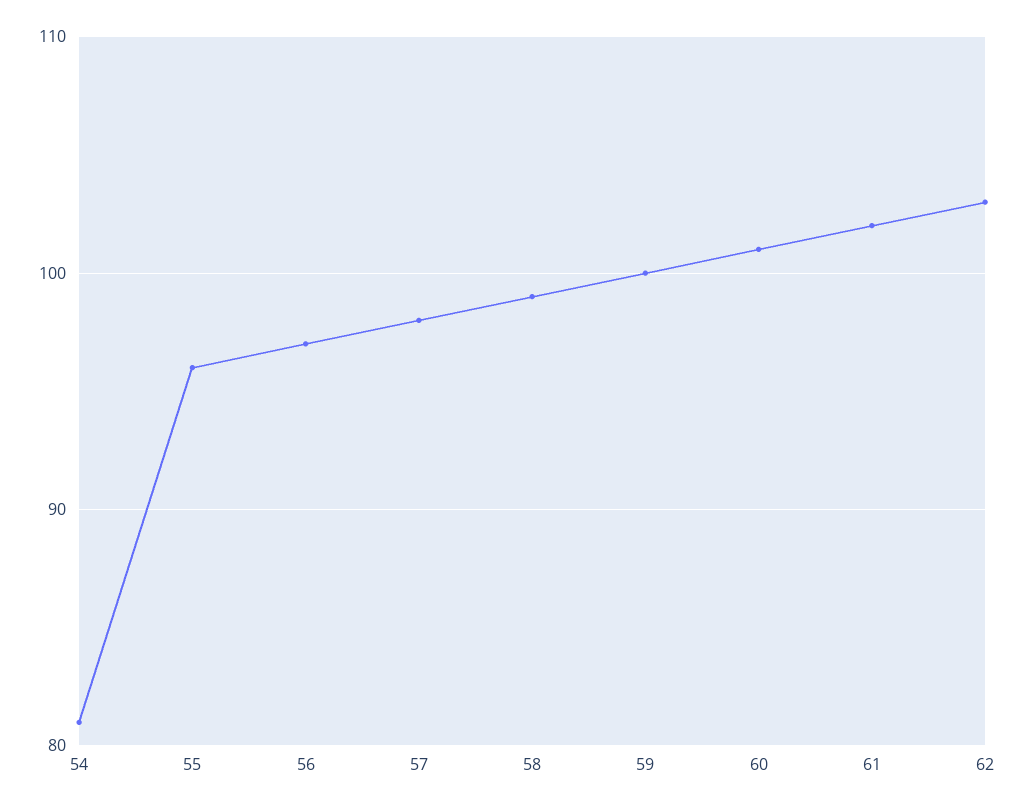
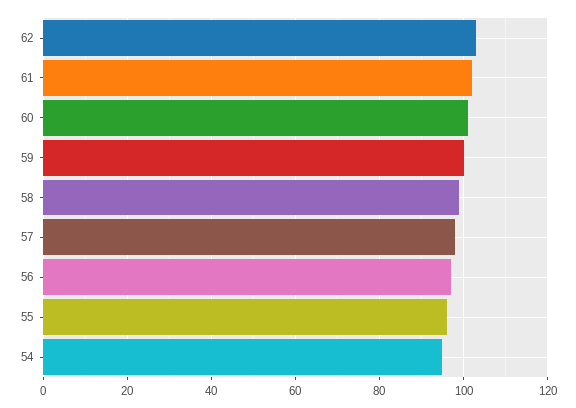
54: 81 -> 95

